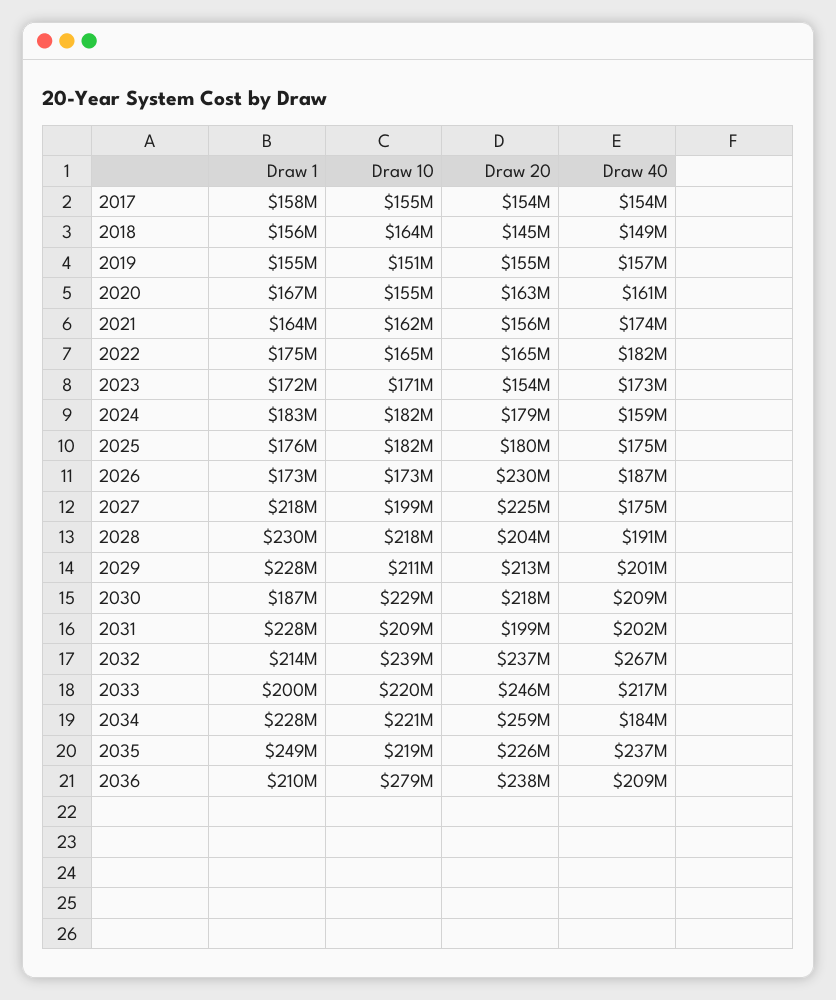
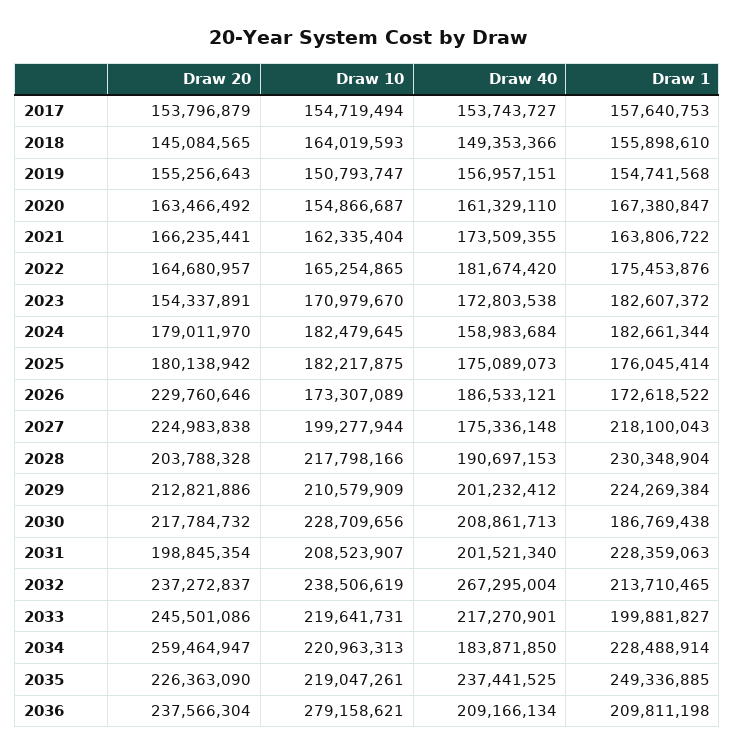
Draw 20, 2021: 156000000 -> 166235441
Draw 1, 2023: 172000000 -> 182607372
Draw 1, 2029: 228000000 -> 224269384

